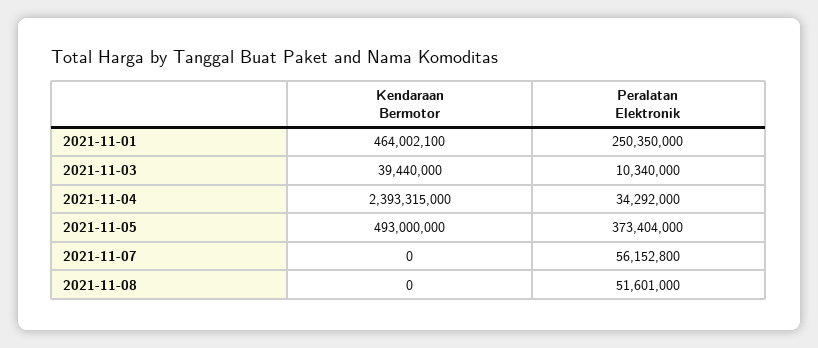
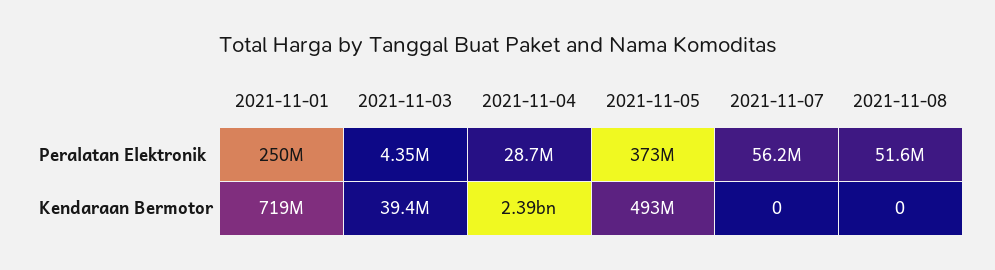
Kendaraan Bermotor, 2021-11-01: 464002100 -> 719000000
Peralatan Elektronik, 2021-11-03: 10340000 -> 4350000
Peralatan Elektronik, 2021-11-04: 34292000 -> 28700000

